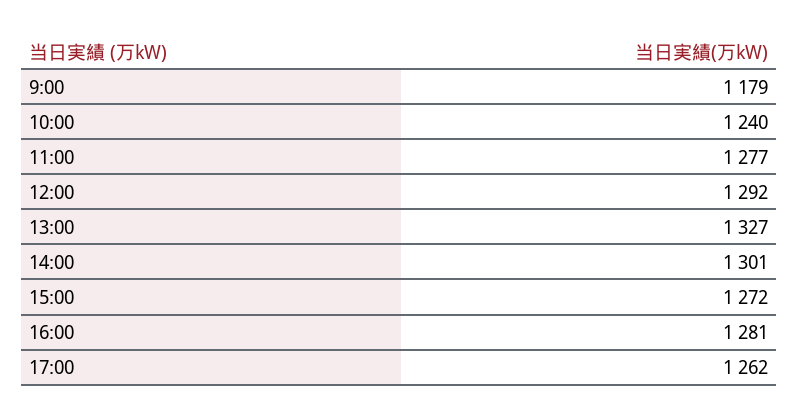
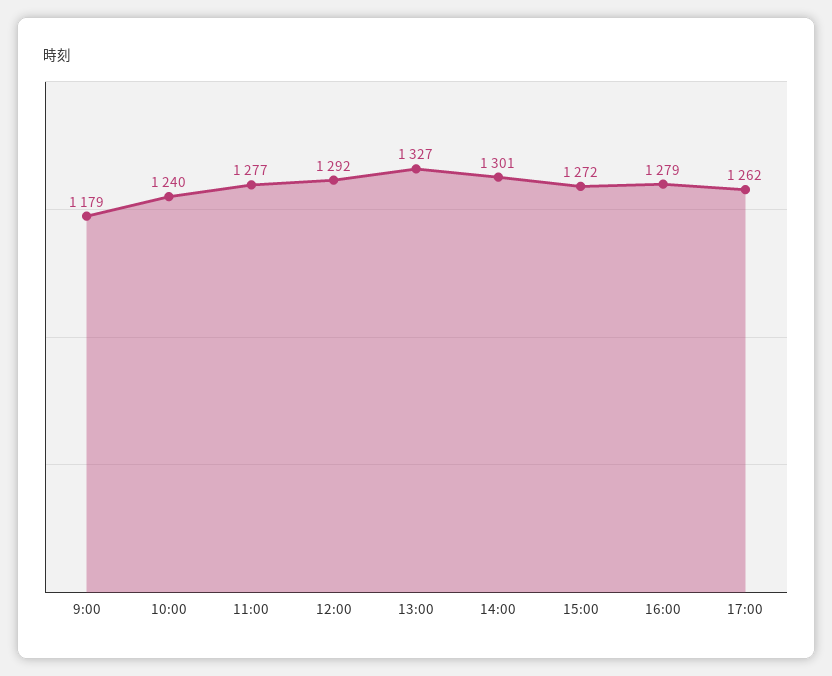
16:00: 1281 -> 1279

